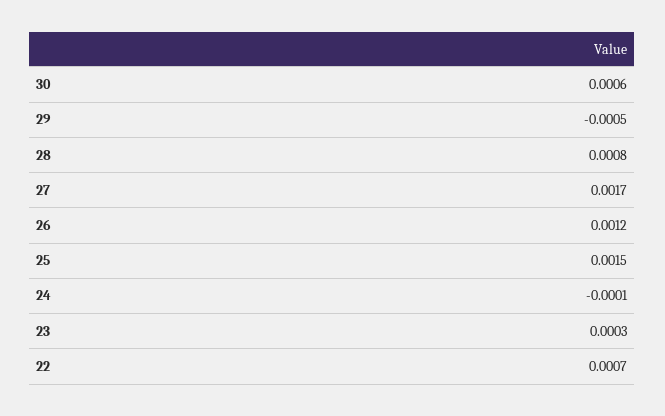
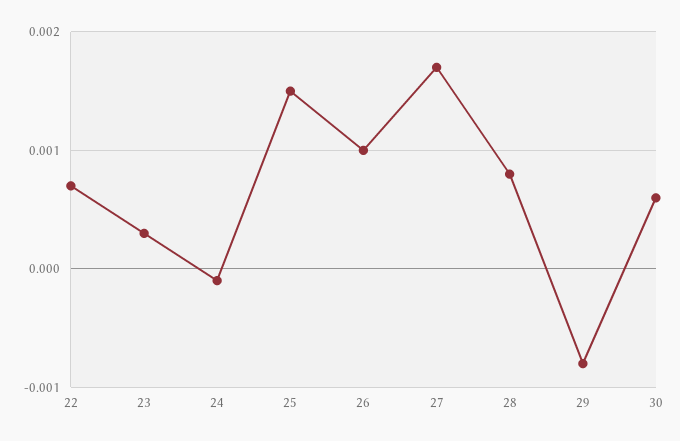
29: -0.0005 -> -0.0008
26: 0.0012 -> 0.001

